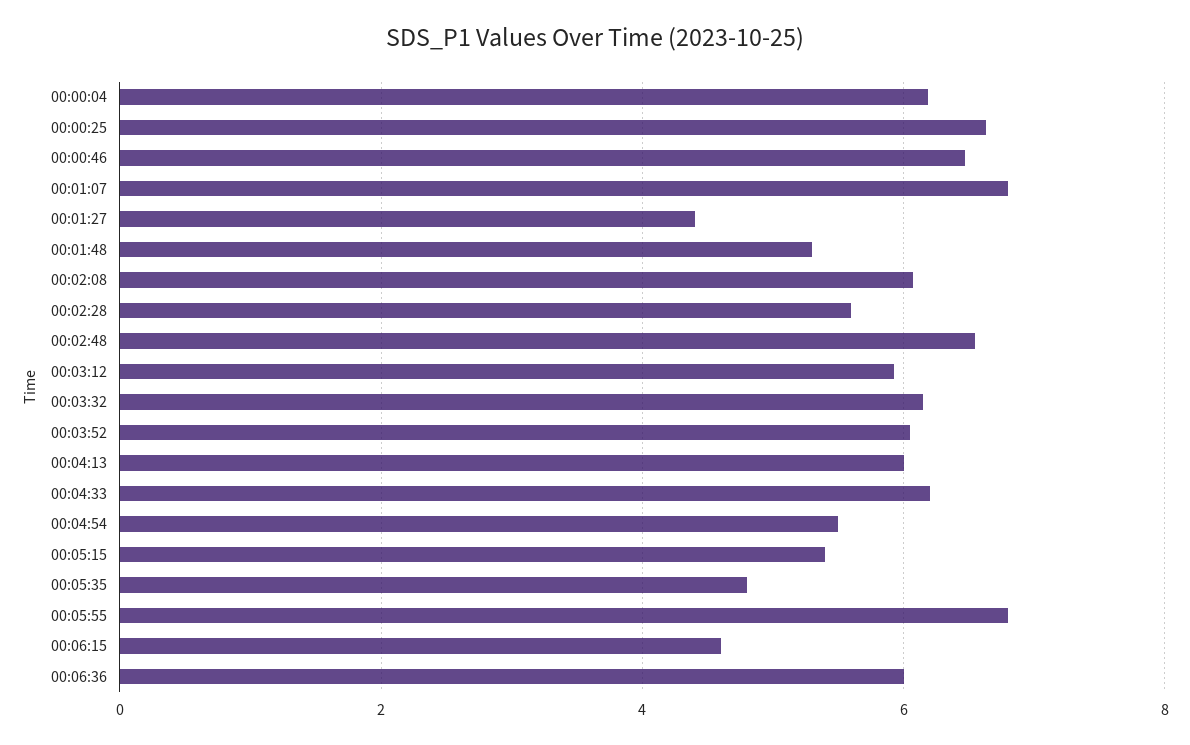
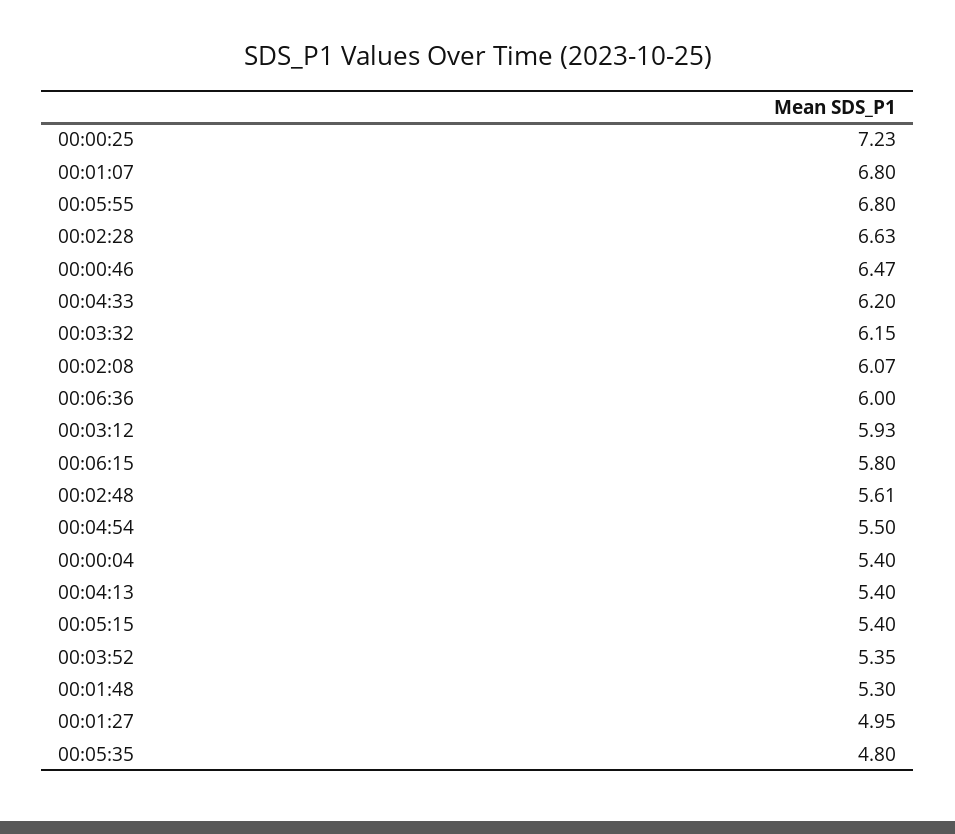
00:00:04: 6.2 -> 5.4
00:00:25: 6.6 -> 7.23
00:01:27: 4.4 -> 4.95
00:02:28: 5.6 -> 6.63
00:02:48: 6.6 -> 5.61
00:03:52: 6 -> 5.35
00:04:13: 6 -> 5.4
00:06:15: 4.6 -> 5.8

